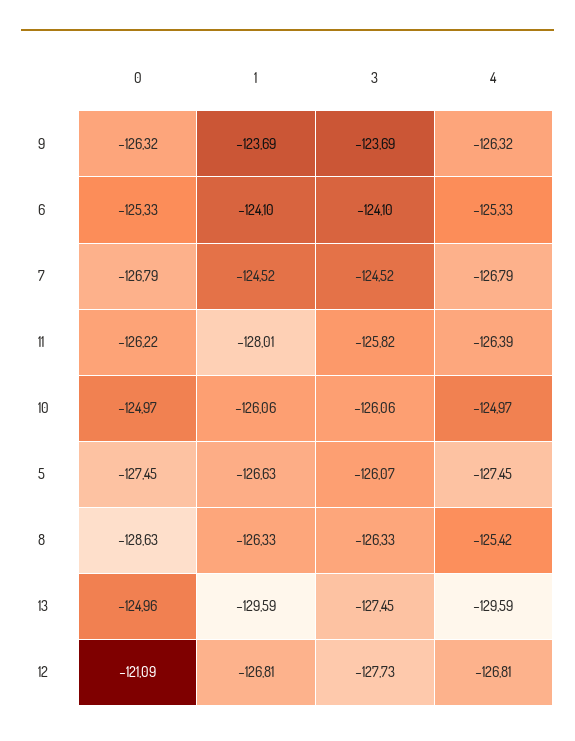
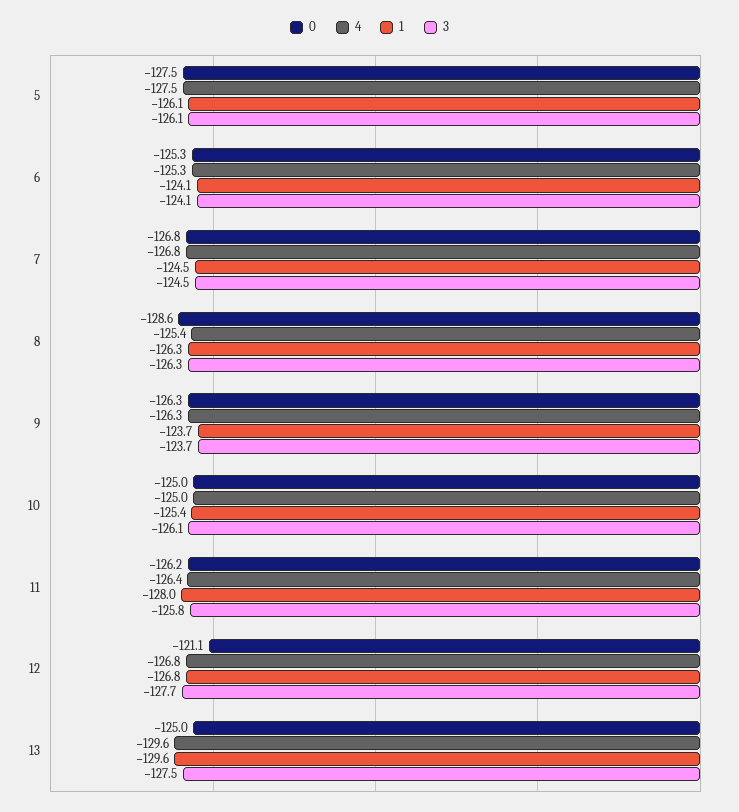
1, 10: -126.06 -> -125.4
1, 5: -126.63 -> -126.1

